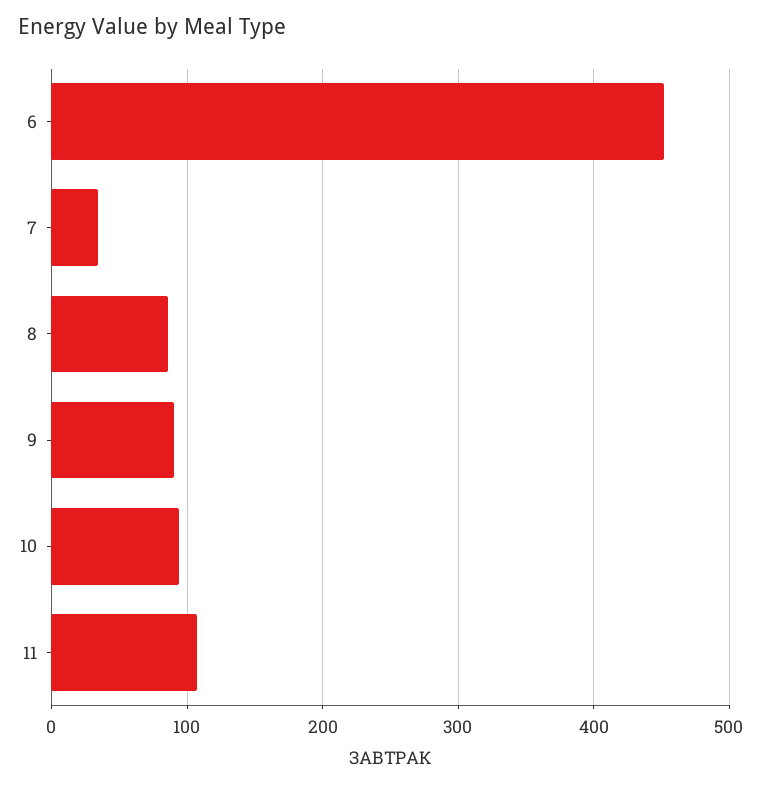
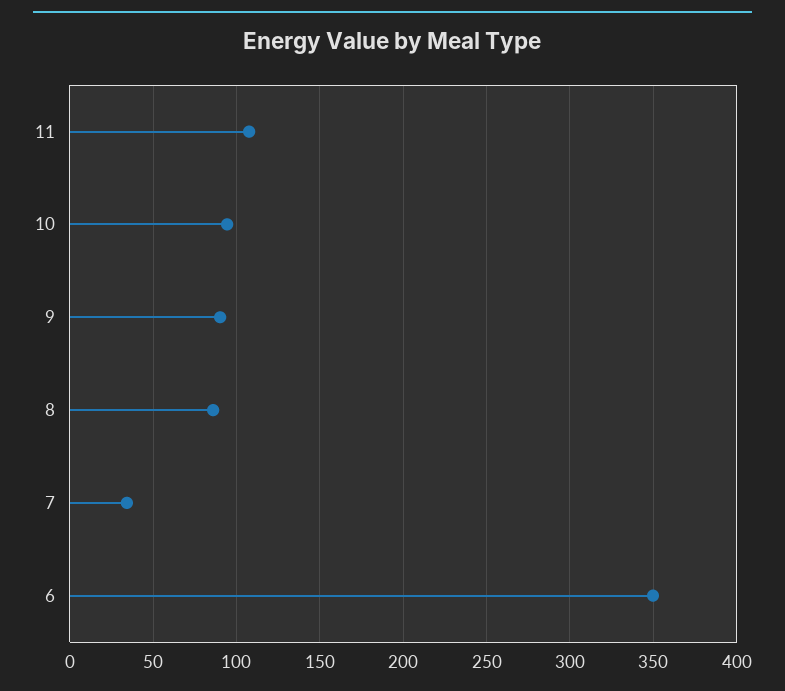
6: 450 -> 350

